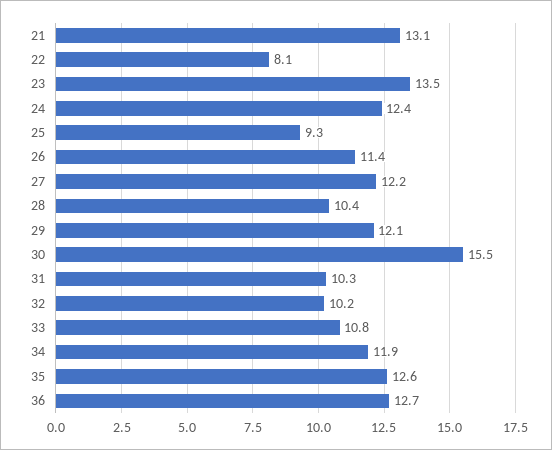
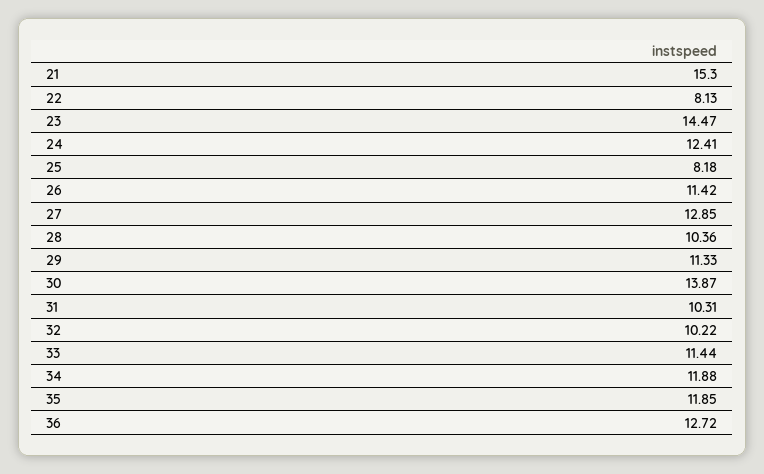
21: 13.1 -> 15.3
23: 13.5 -> 14.47
25: 9.3 -> 8.18
27: 12.2 -> 12.85
29: 12.1 -> 11.33
30: 15.5 -> 13.87
33: 10.8 -> 11.44
35: 12.6 -> 11.85

